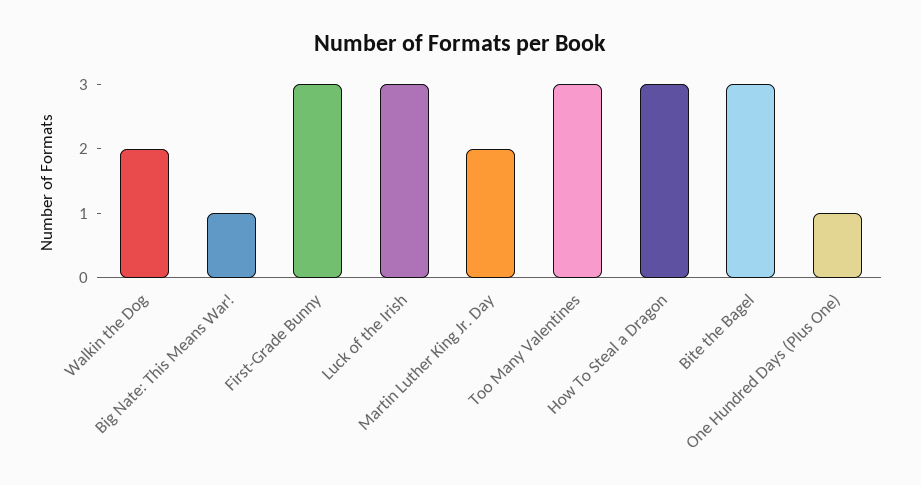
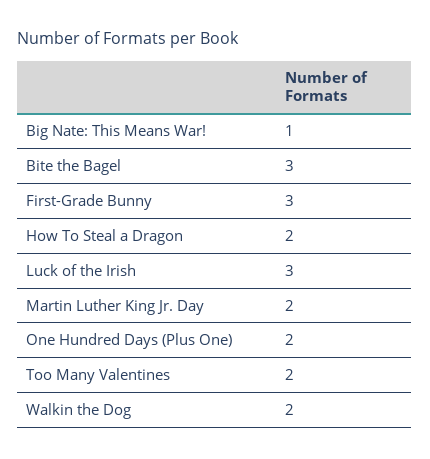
Too Many Valentines: 3 -> 2
How To Steal a Dragon: 3 -> 2
One Hundred Days (Plus One): 1 -> 2

